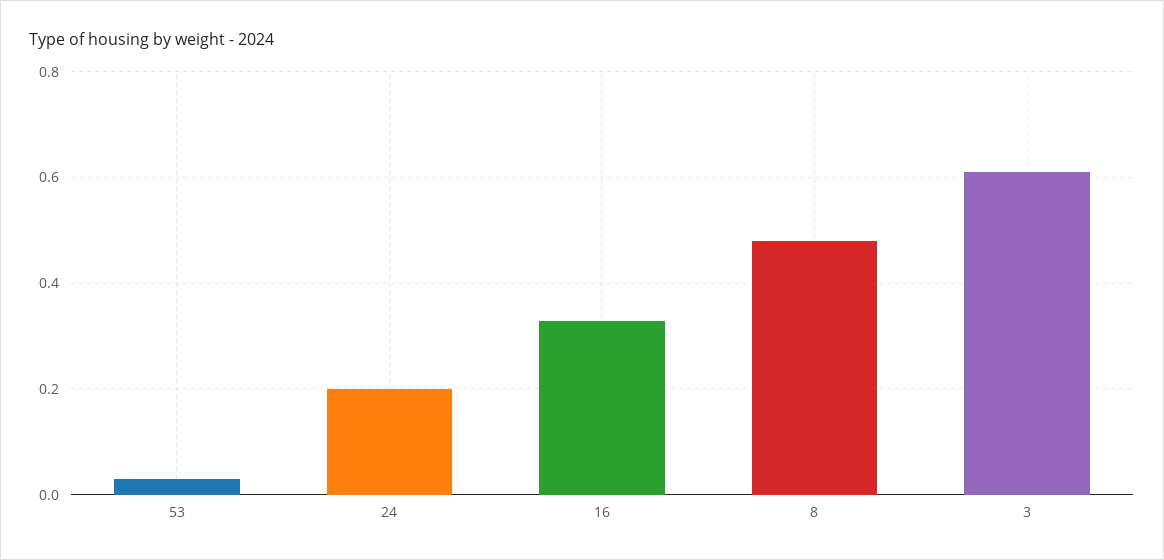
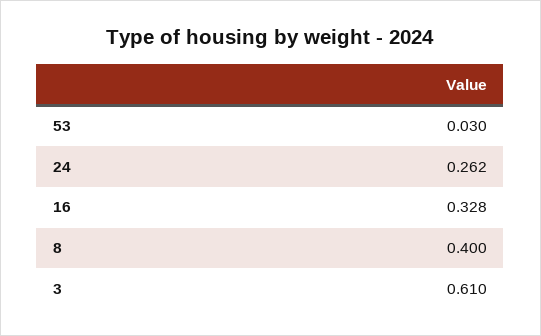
24: 0.2 -> 0.262
8: 0.48 -> 0.4

